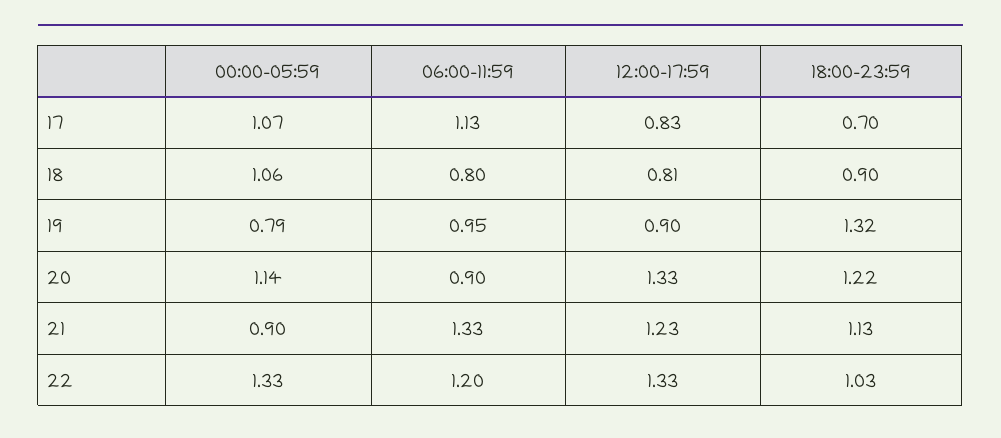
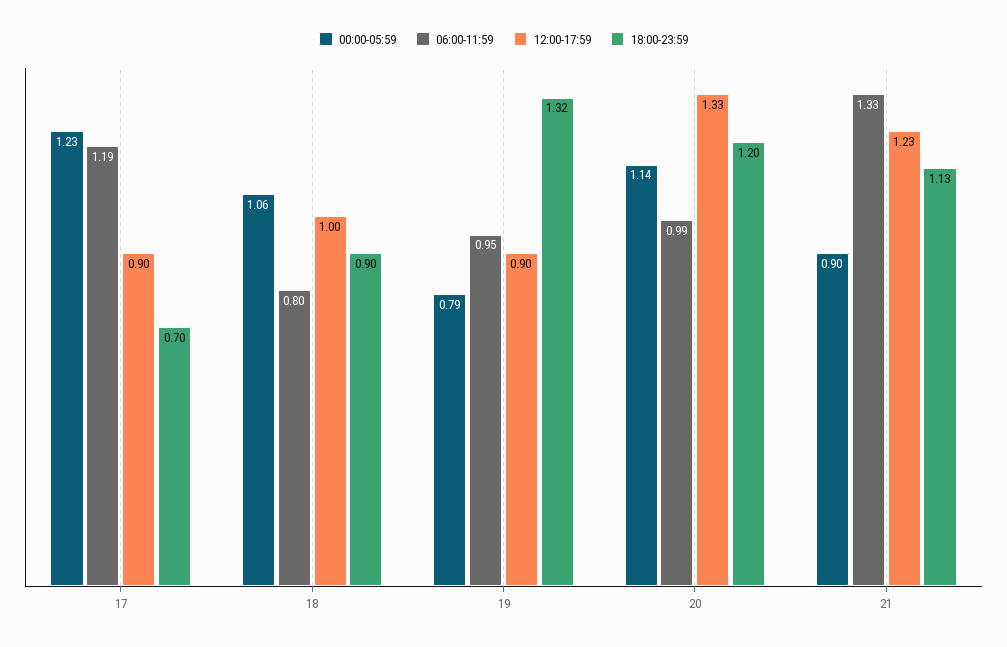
00:00-05:59, 17: 1.07 -> 1.23
06:00-11:59, 17: 1.13 -> 1.19
12:00-17:59, 17: 0.83 -> 0.9
12:00-17:59, 18: 0.81 -> 1
06:00-11:59, 20: 0.9 -> 0.99
18:00-23:59, 20: 1.22 -> 1.2
00:00-05:59, 22: 1.33 -> none
06:00-11:59, 22: 1.2 -> none
12:00-17:59, 22: 1.33 -> none
18:00-23:59, 22: 1.03 -> none

